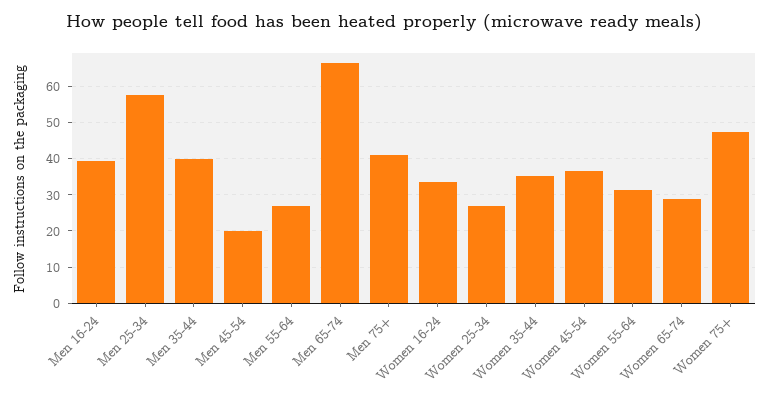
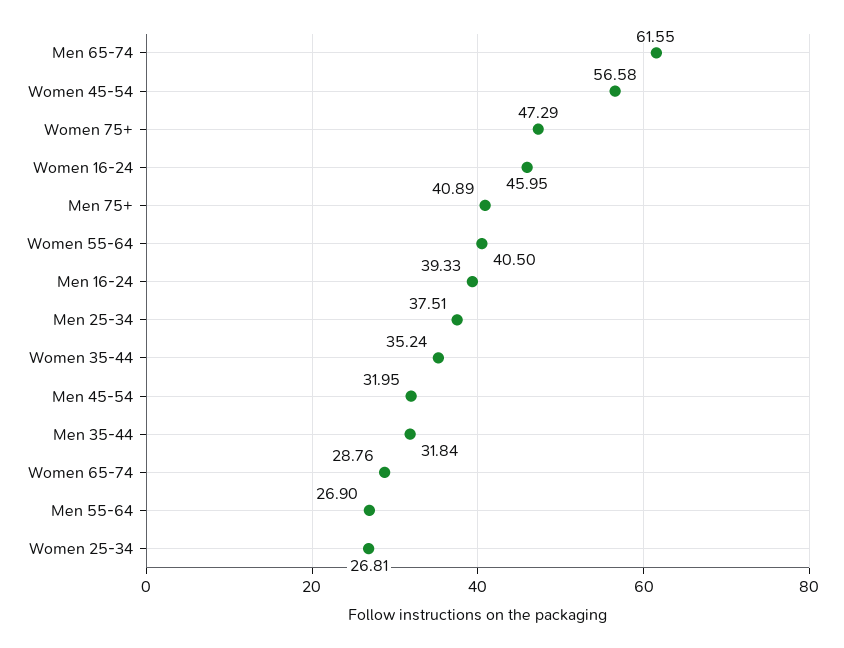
Men 25-34: 58 -> 37.51
Men 35-44: 40 -> 31.84
Men 45-54: 20 -> 31.95
Men 65-74: 66 -> 61.55
Women 16-24: 34 -> 45.95
Women 45-54: 36 -> 56.58
Women 55-64: 32 -> 40.5

